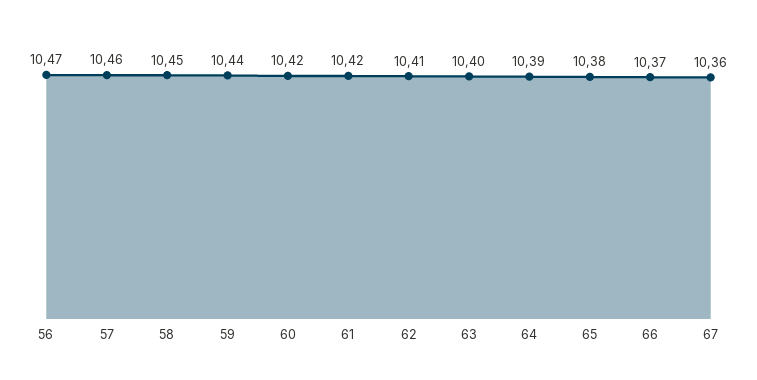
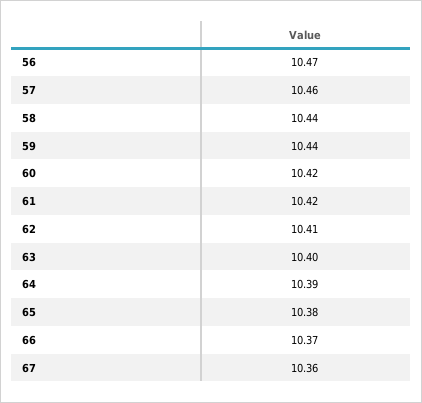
58: 10.45 -> 10.44

